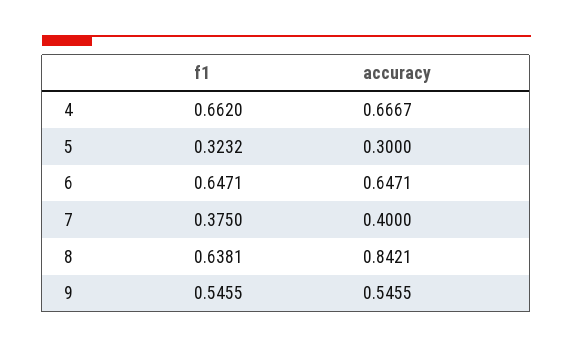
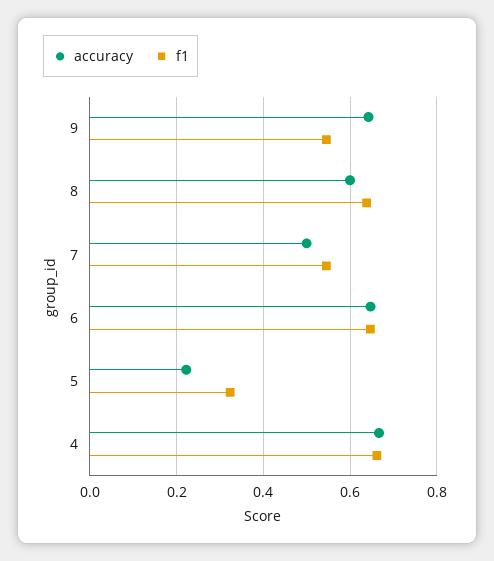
accuracy, 5: 0.3 -> 0.22
f1, 7: 0.375 -> 0.54
accuracy, 7: 0.4 -> 0.5
accuracy, 8: 0.8421 -> 0.6
accuracy, 9: 0.5455 -> 0.64

